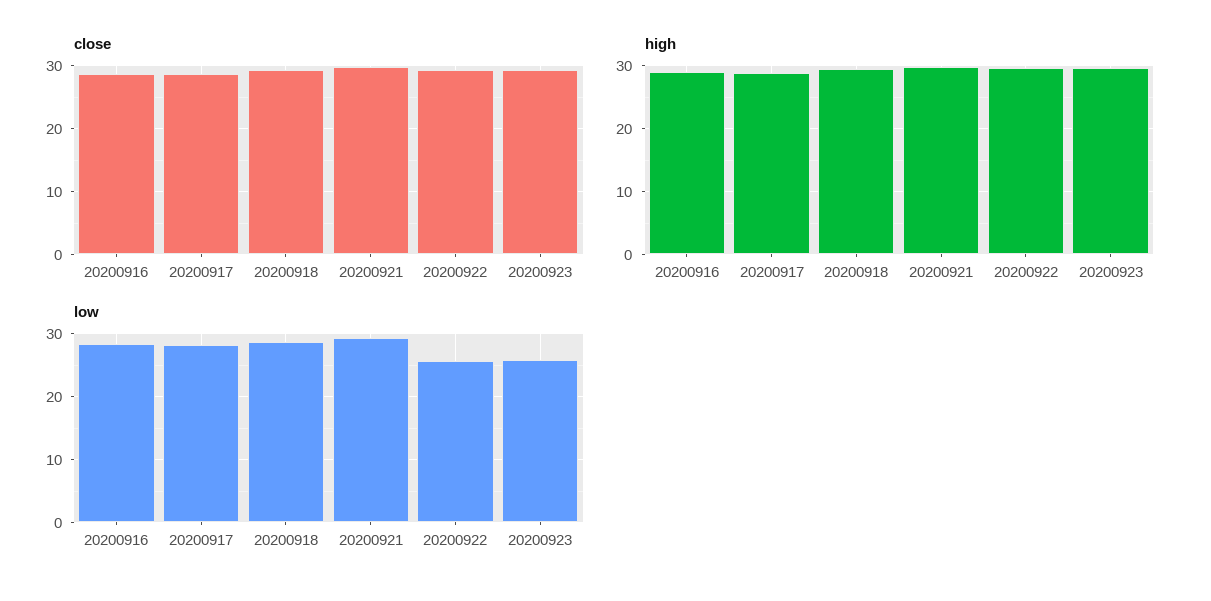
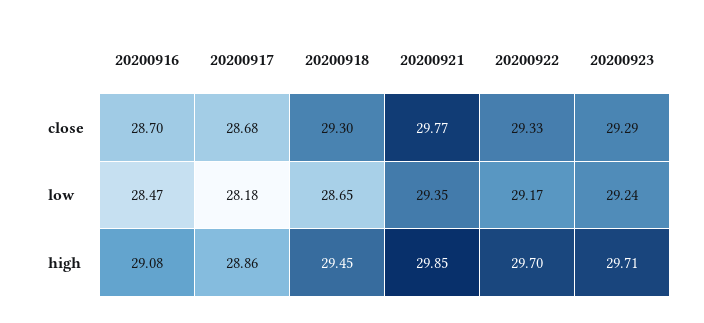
low, 20200922: 26 -> 29.17
low, 20200923: 26 -> 29.24

